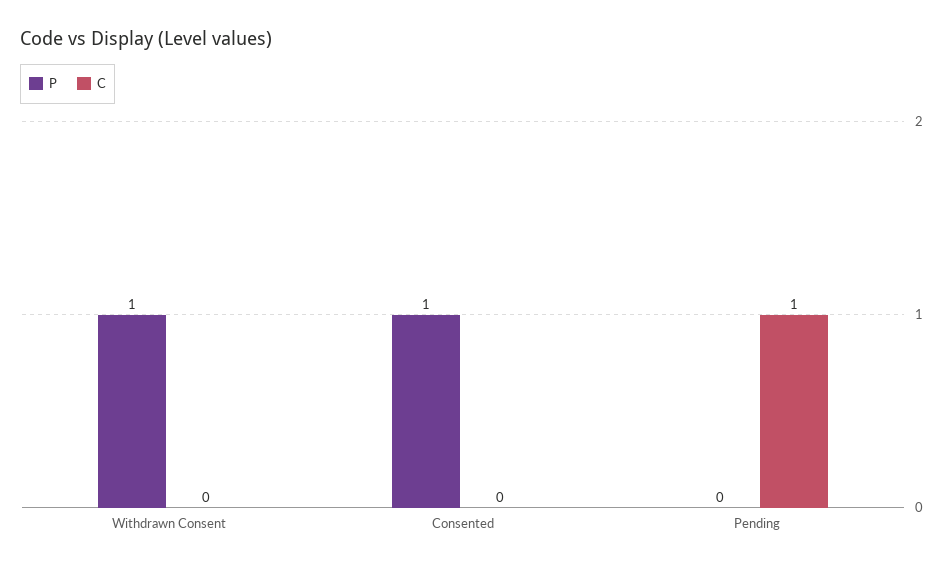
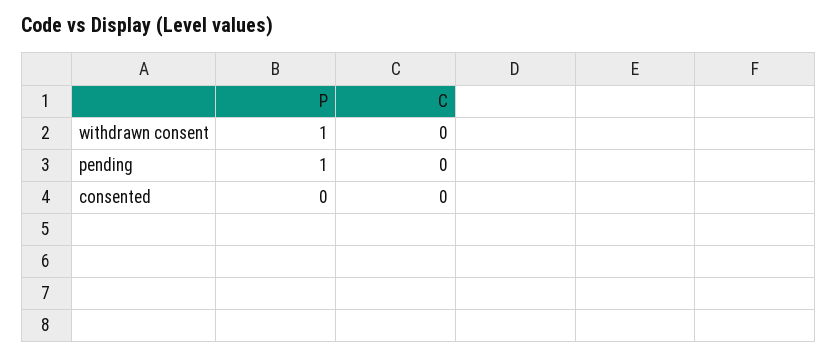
P, Consented: 1 -> 0
P, Pending: 0 -> 1
C, Pending: 1 -> 0

